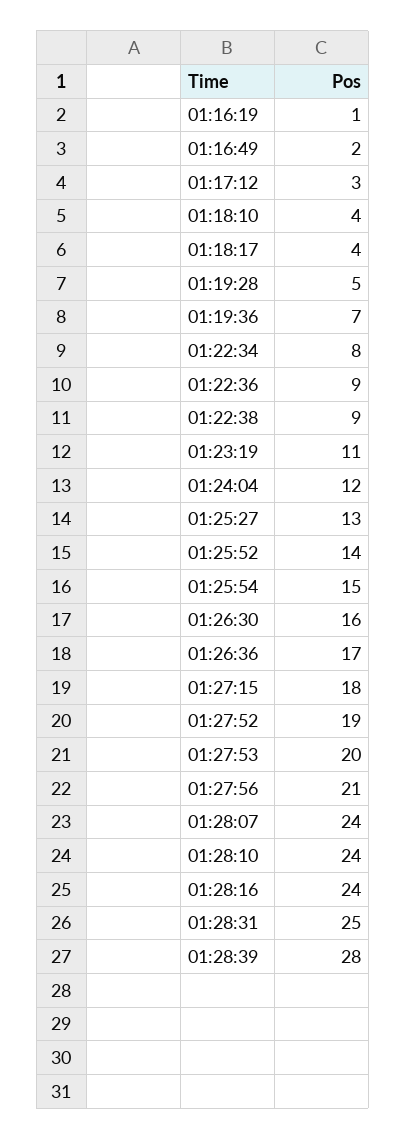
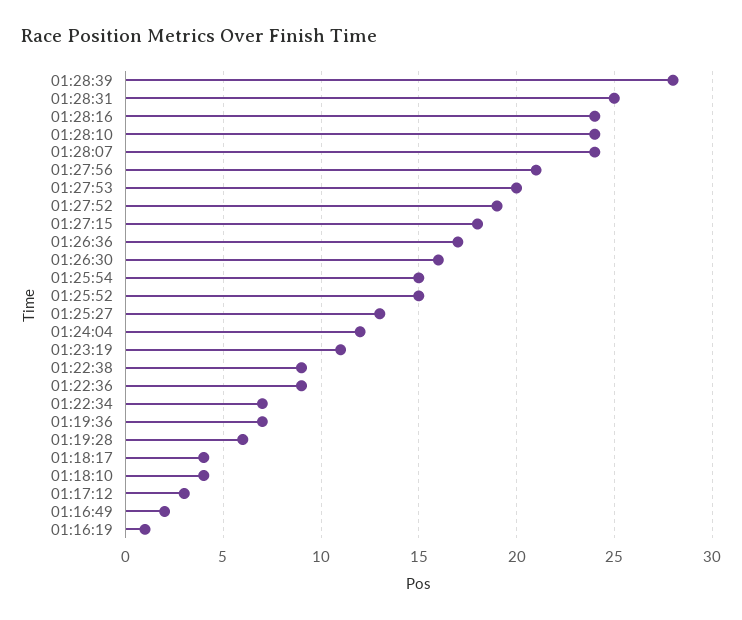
01:19:28: 5 -> 6
01:22:34: 8 -> 7
01:25:52: 14 -> 15

